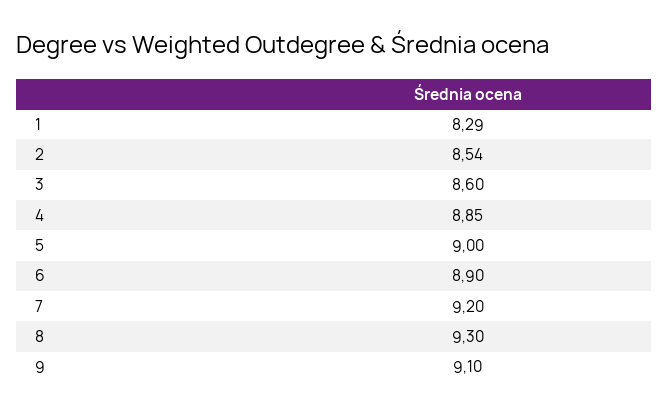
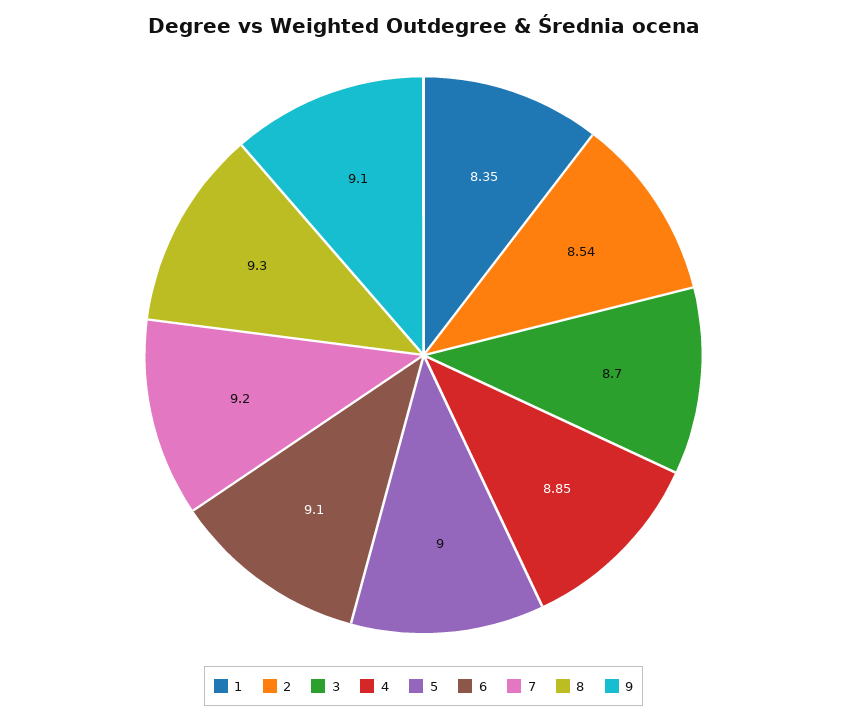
1: 8.29 -> 8.35
3: 8.6 -> 8.7
6: 8.9 -> 9.1

